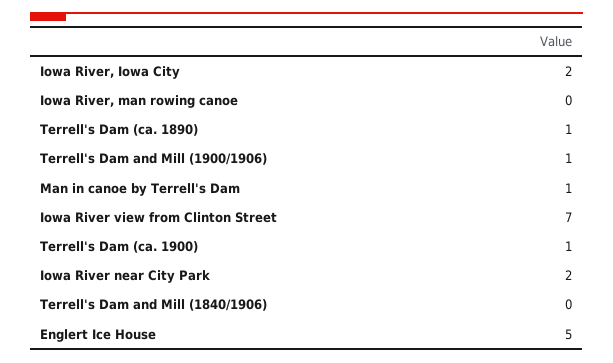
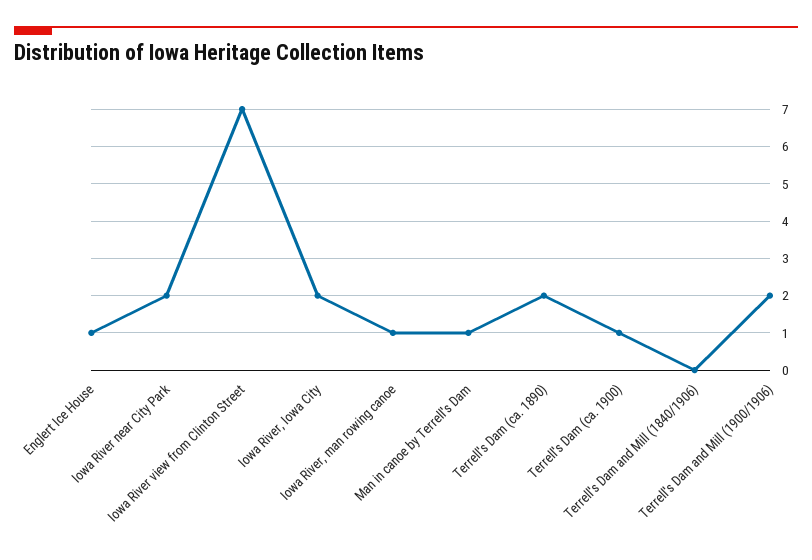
Iowa River, man rowing canoe: 0 -> 1
Terrell's Dam (ca. 1890): 1 -> 2
Terrell's Dam and Mill (1900/1906): 1 -> 2
Englert Ice House: 5 -> 1

